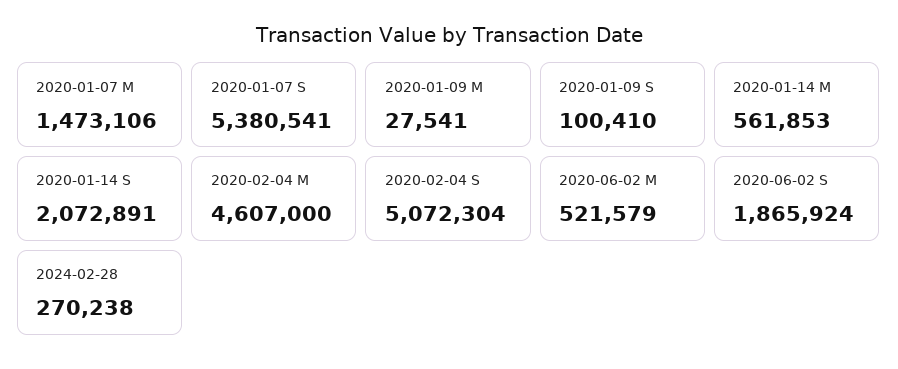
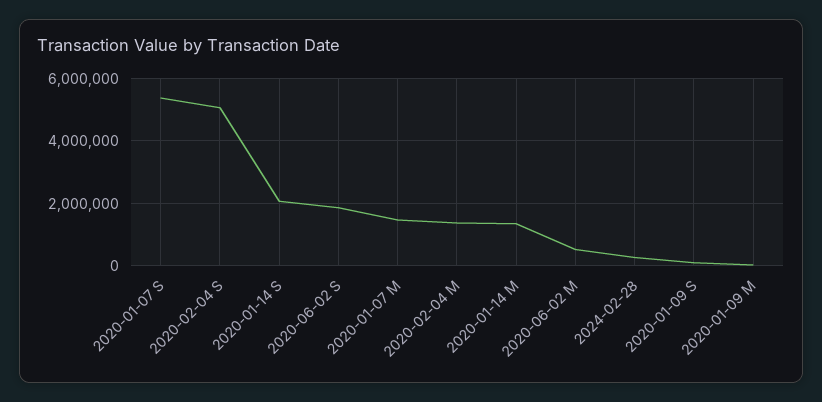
2020-01-14 M: 561853 -> 1400000
2020-02-04 M: 4607000 -> 1400000

